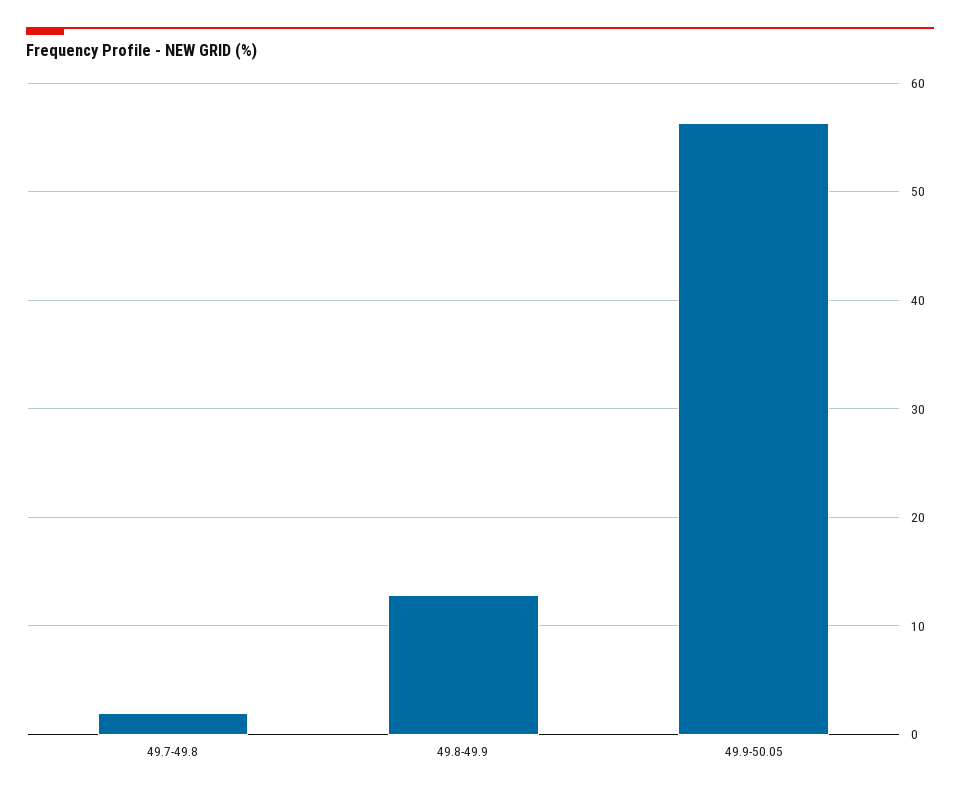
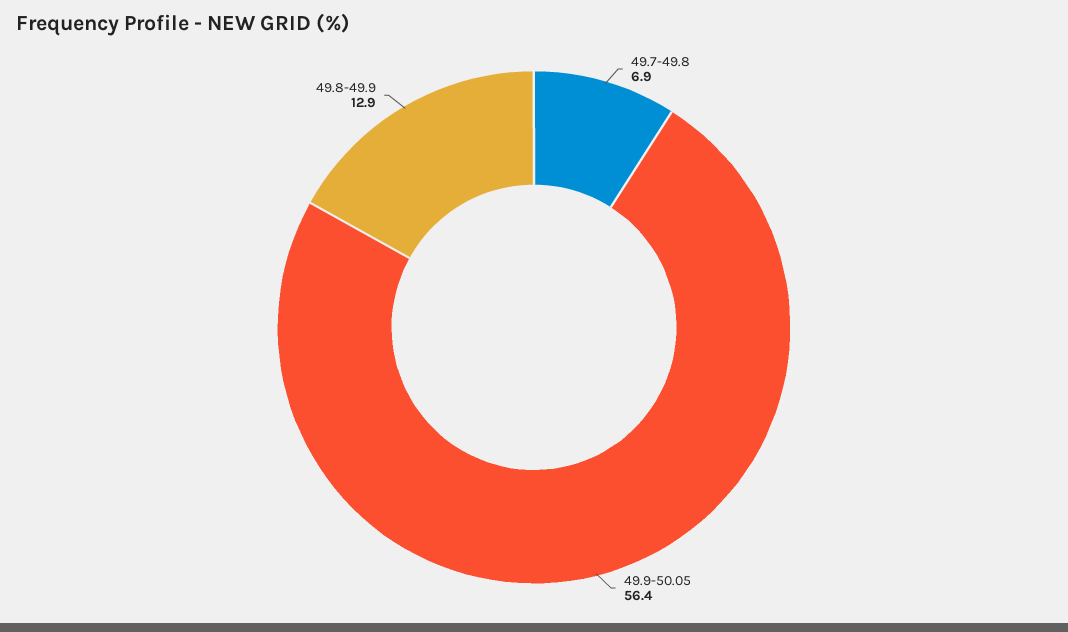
49.7-49.8: 2 -> 6.9

